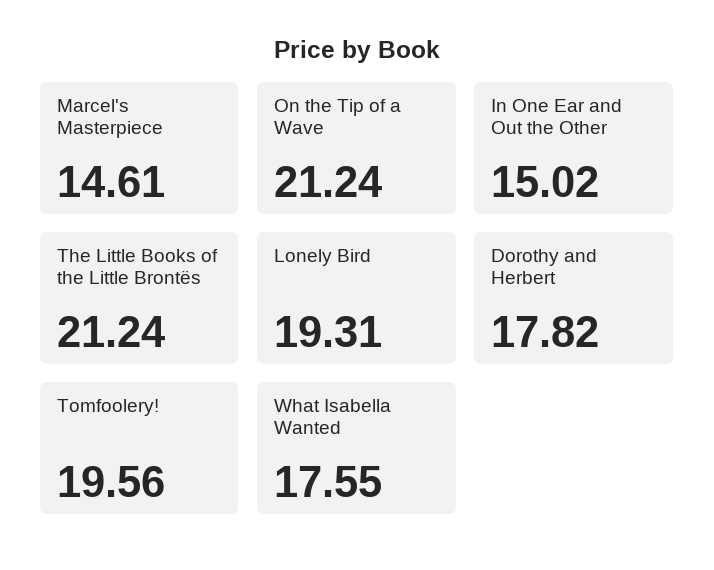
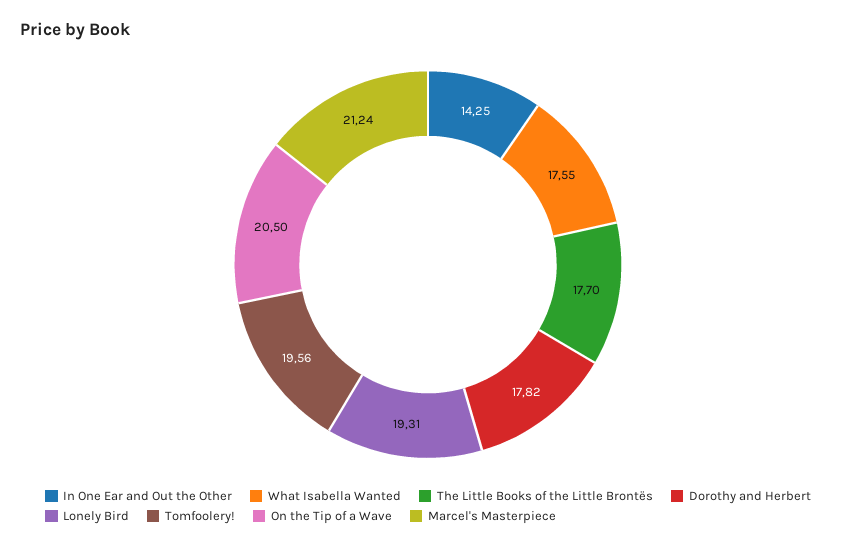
Marcel's Masterpiece: 14.61 -> 21.24
On the Tip of a Wave: 21.24 -> 20.5
In One Ear and Out the Other: 15.02 -> 14.25
The Little Books of the Little Brontës: 21.24 -> 17.7

